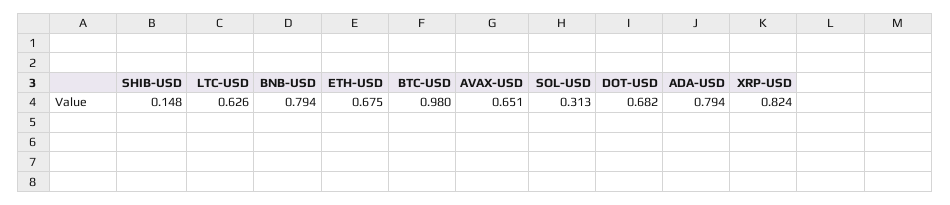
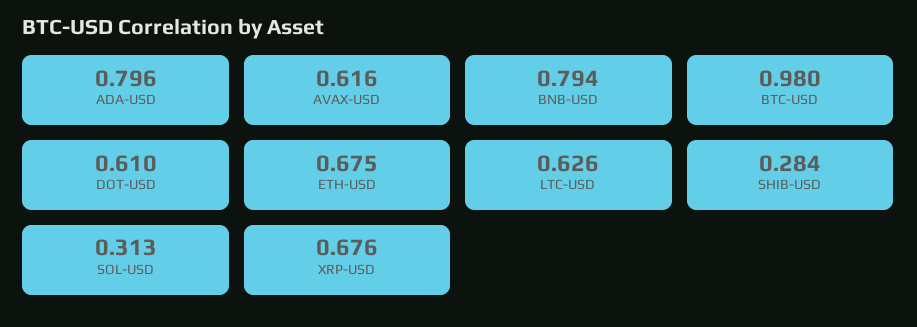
SHIB-USD: 0.148 -> 0.284
AVAX-USD: 0.651 -> 0.616
DOT-USD: 0.682 -> 0.61
ADA-USD: 0.794 -> 0.796
XRP-USD: 0.824 -> 0.676

